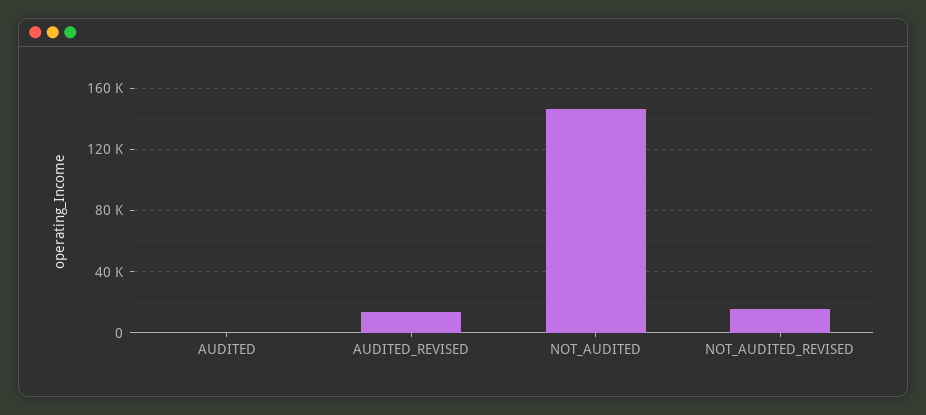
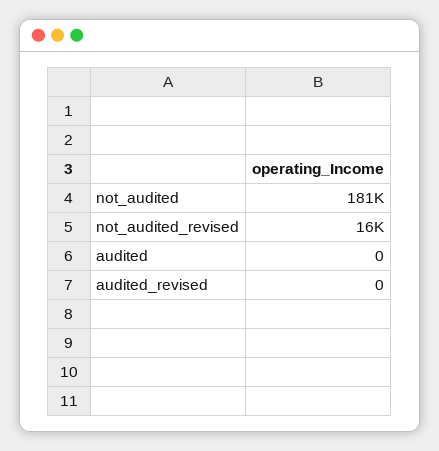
AUDITED_REVISED: 15000 -> 0
NOT_AUDITED: 145000 -> 181000

